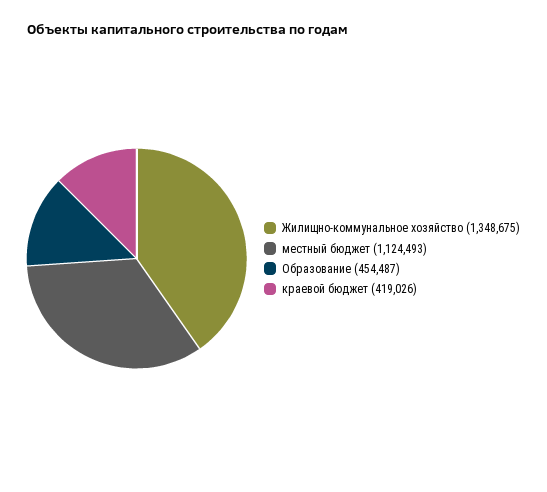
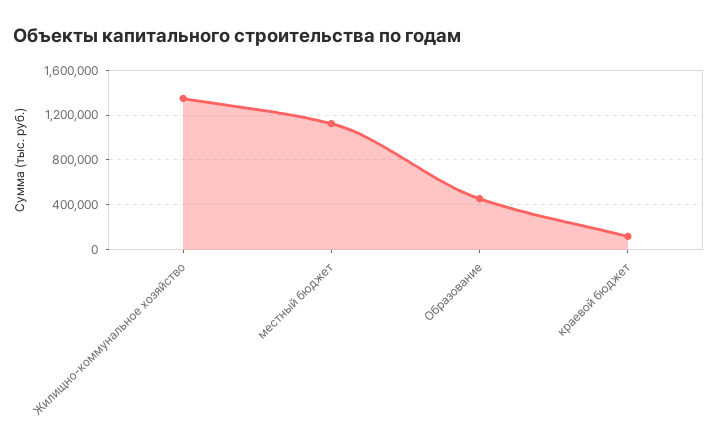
краевой бюджет: 419026 -> 100000

